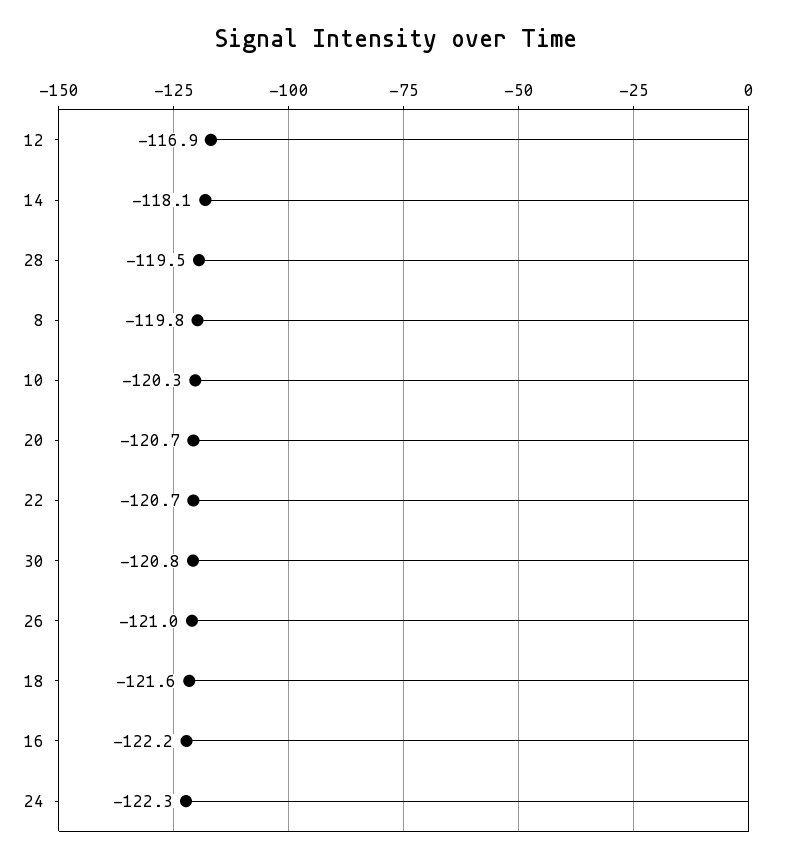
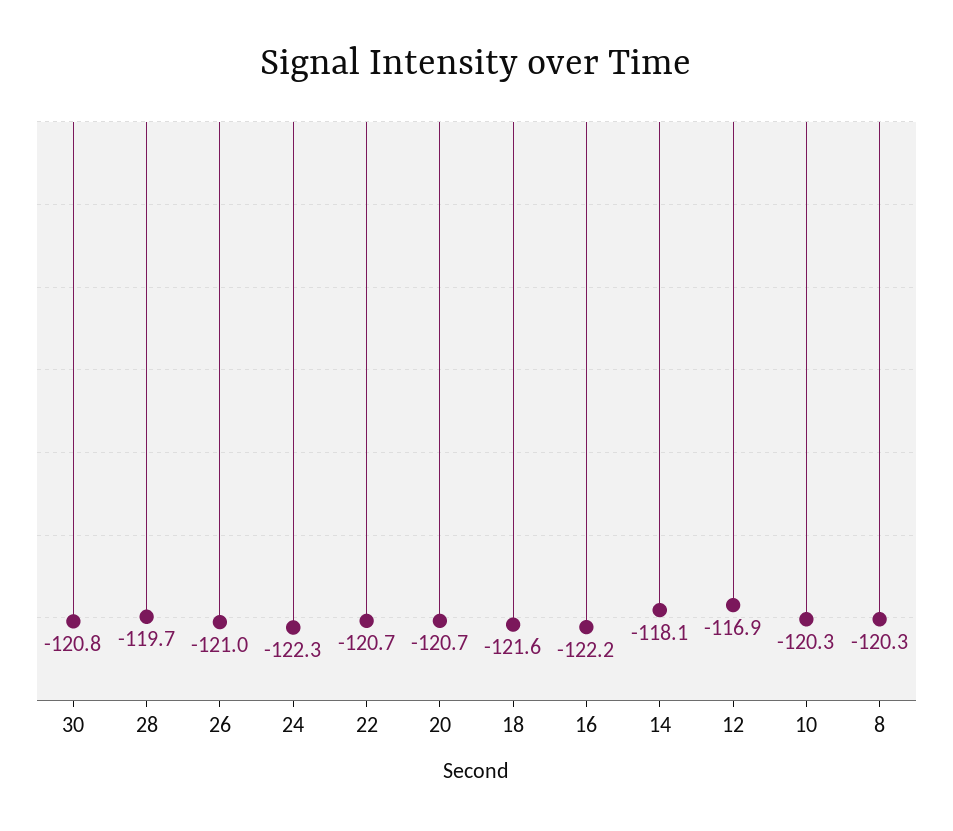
28: -119.5 -> -119.7
8: -119.8 -> -120.3

